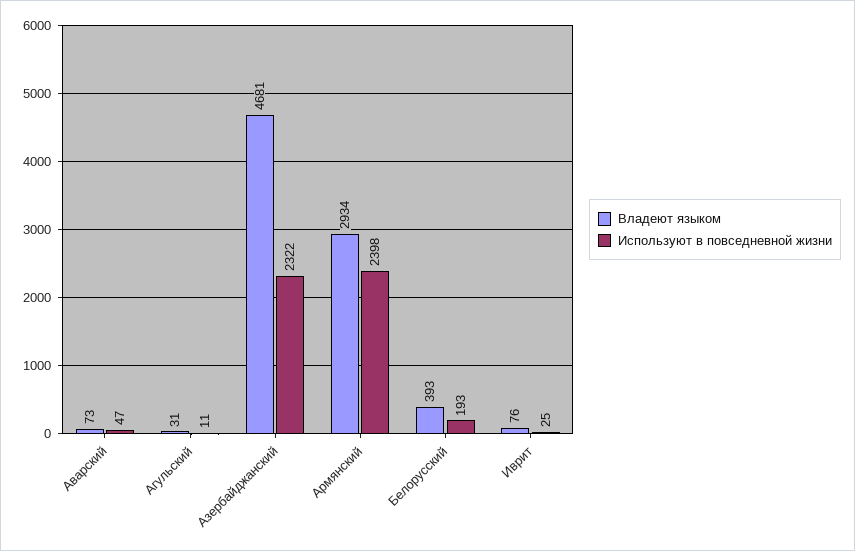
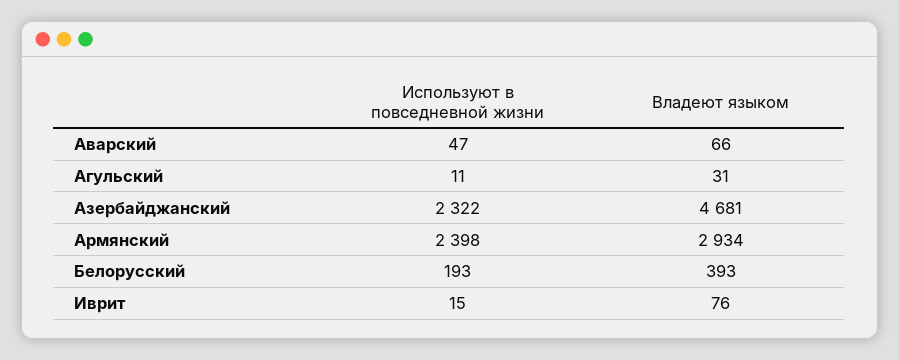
Владеют языком, Аварский: 73 -> 66
Используют в повседневной жизни, Иврит: 25 -> 15

